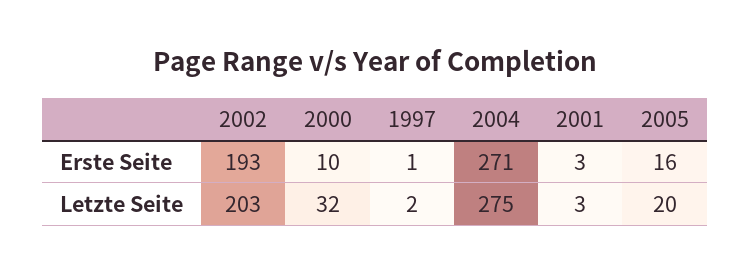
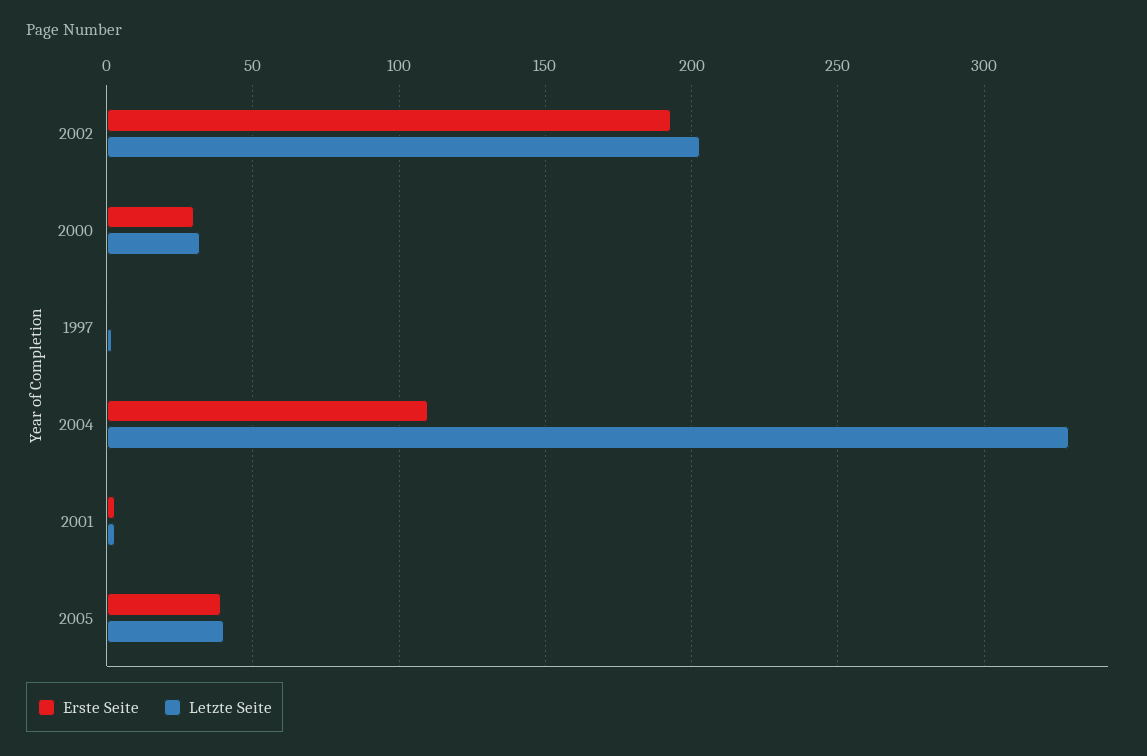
Erste Seite, 2000: 10 -> 30
Erste Seite, 2004: 271 -> 110
Erste Seite, 2005: 16 -> 40
Letzte Seite, 2004: 275 -> 330
Letzte Seite, 2005: 20 -> 40

